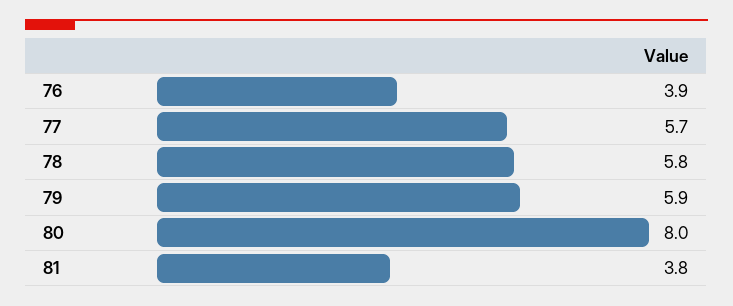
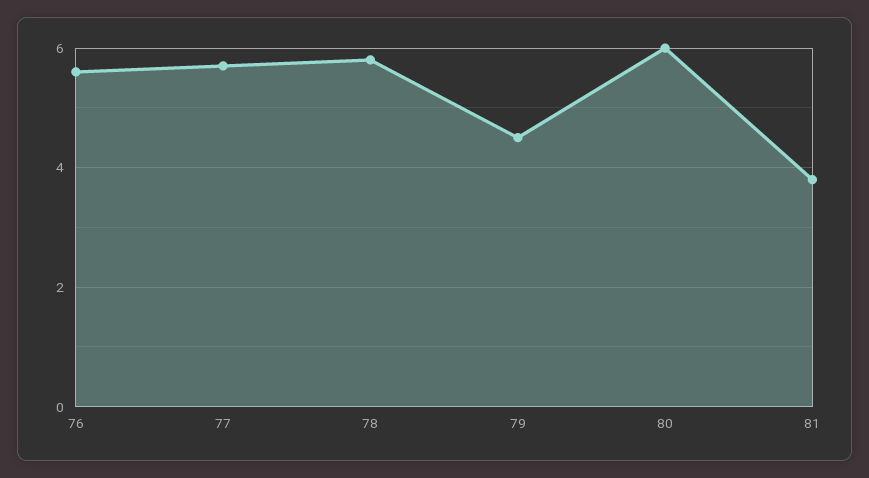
76: 3.9 -> 5.5
79: 5.9 -> 4.5
80: 8 -> 6

